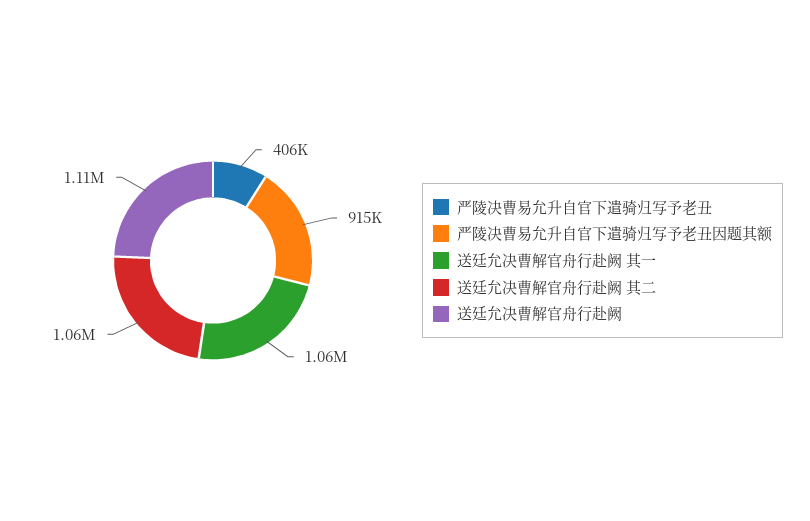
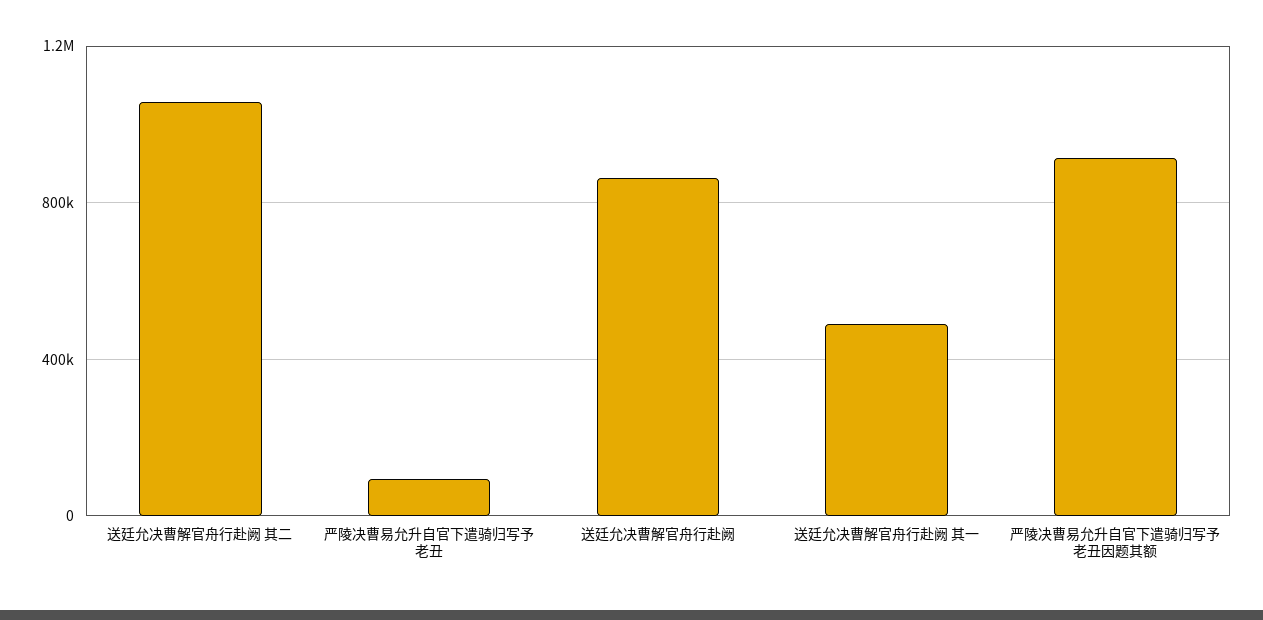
严陵决曹易允升自官下遣骑归写予老丑: 406000 -> 100000
送廷允决曹解官舟行赴阙 其一: 1060000 -> 500000
送廷允决曹解官舟行赴阙: 1110000 -> 850000

